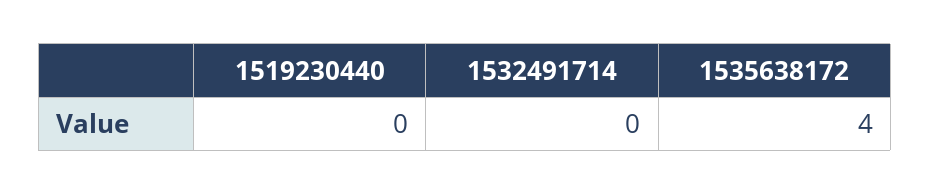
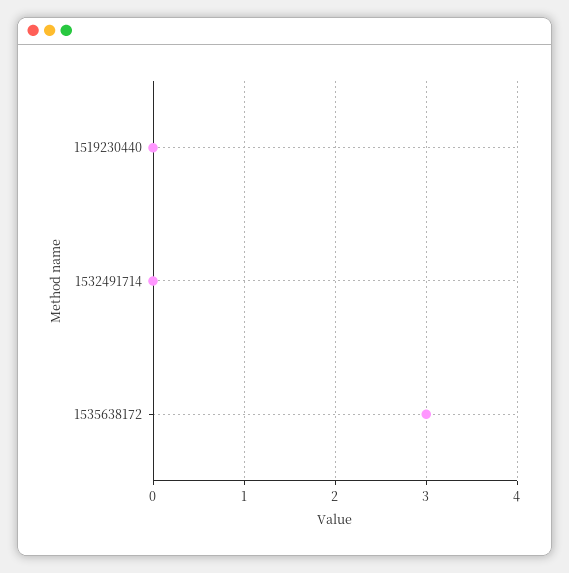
1535638172: 4 -> 3

